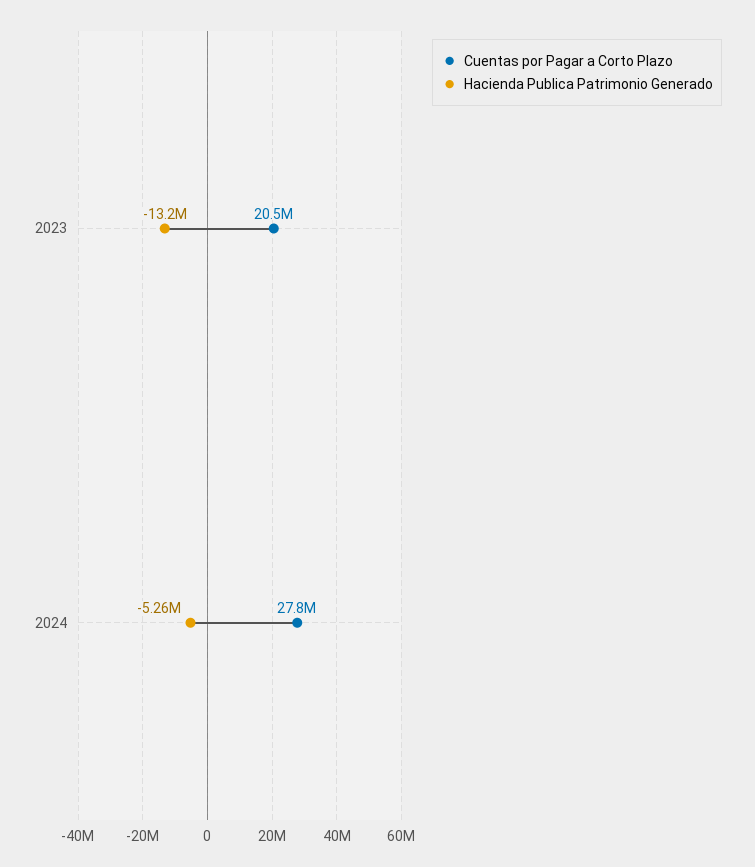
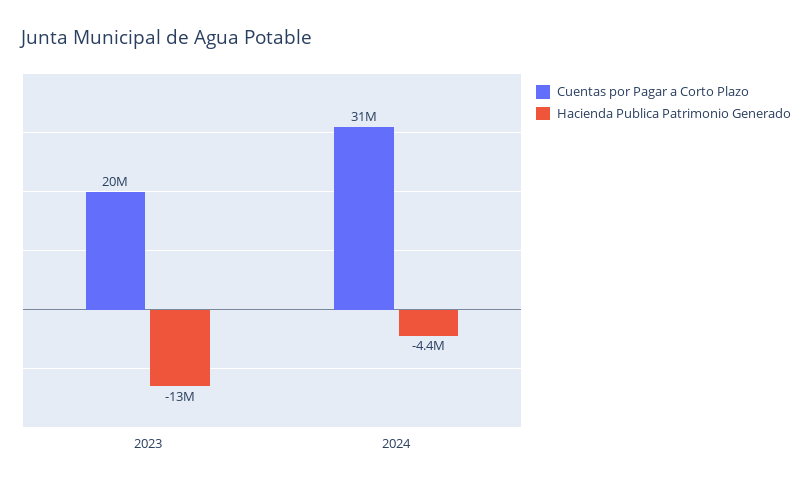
Cuentas por Pagar a Corto Plazo, 2024: 27800000 -> 31000000
Hacienda Publica Patrimonio Generado, 2024: -5260000 -> -4400000

